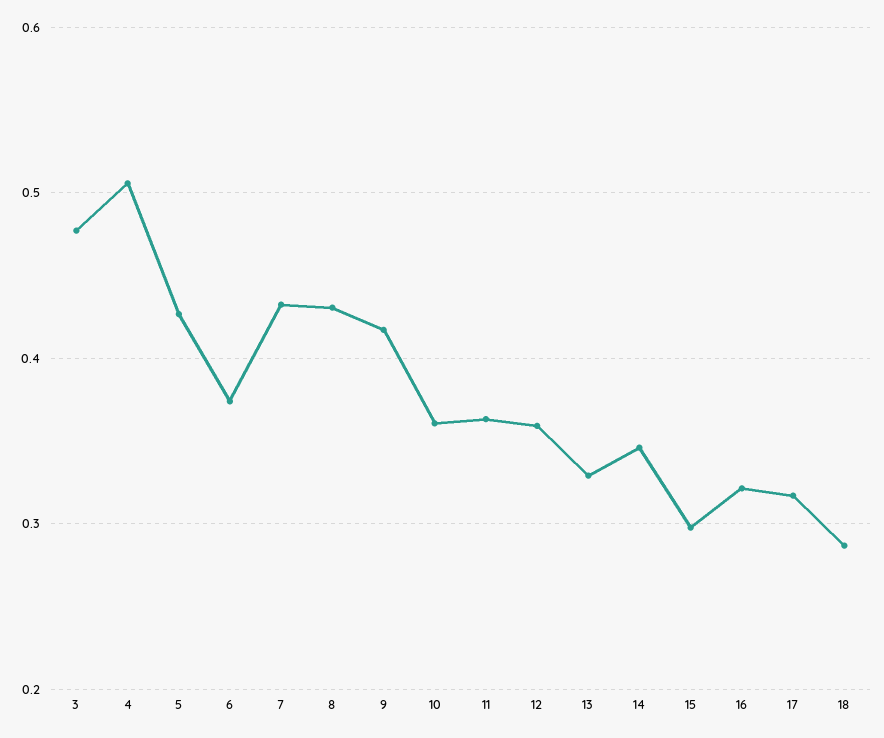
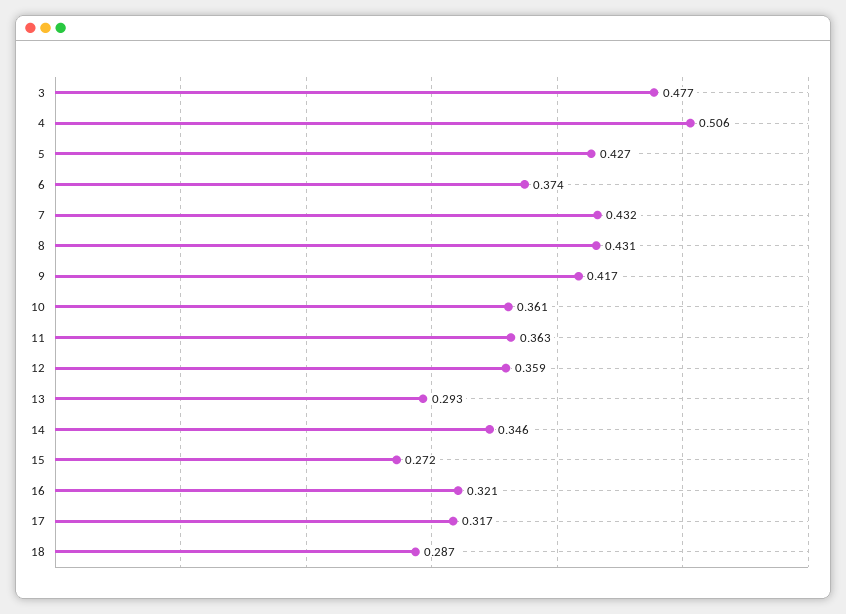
13: 0.33 -> 0.293
15: 0.3 -> 0.272

